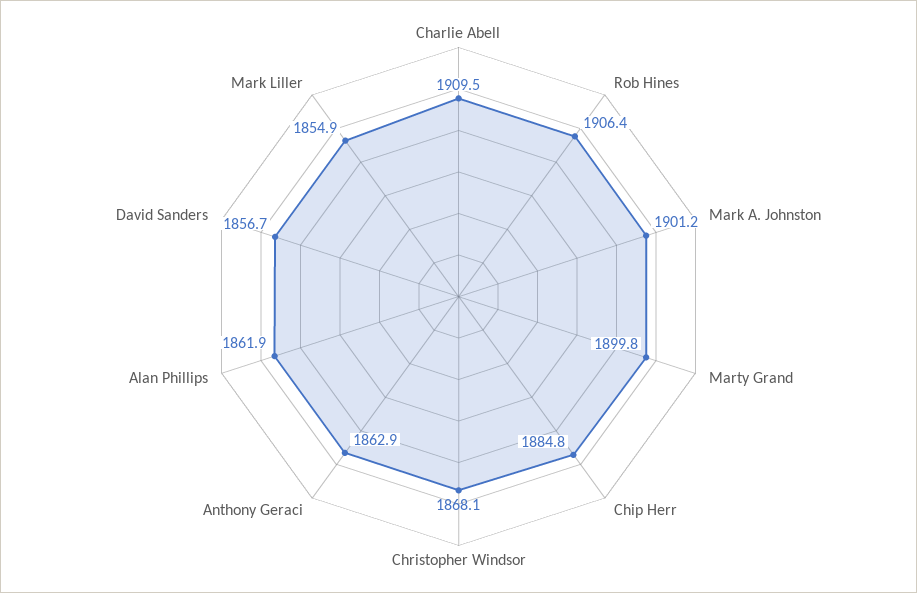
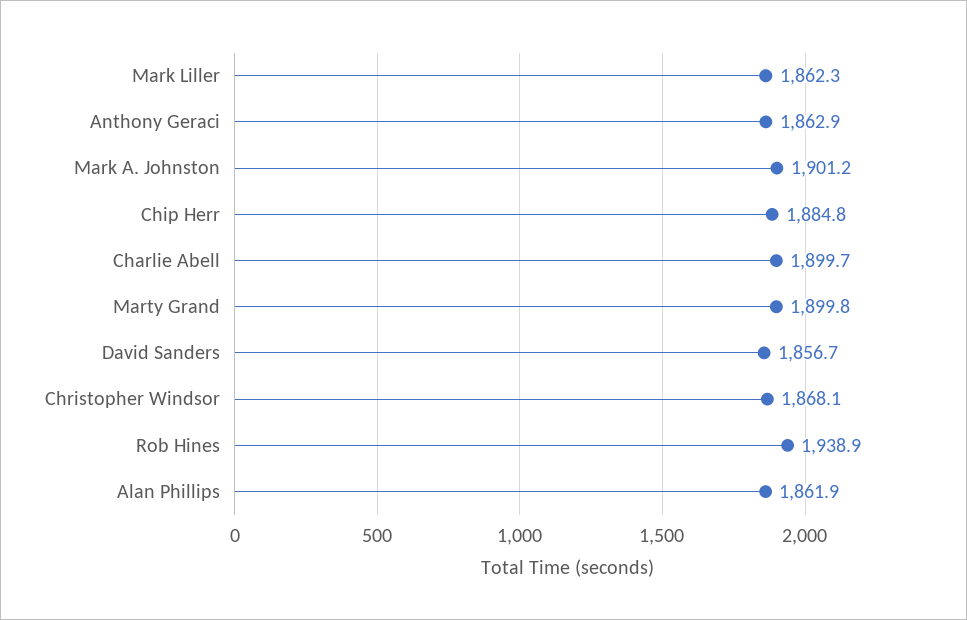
Charlie Abell: 1909.5 -> 1899.7
Rob Hines: 1906.4 -> 1938.9
Mark Liller: 1854.9 -> 1862.3

